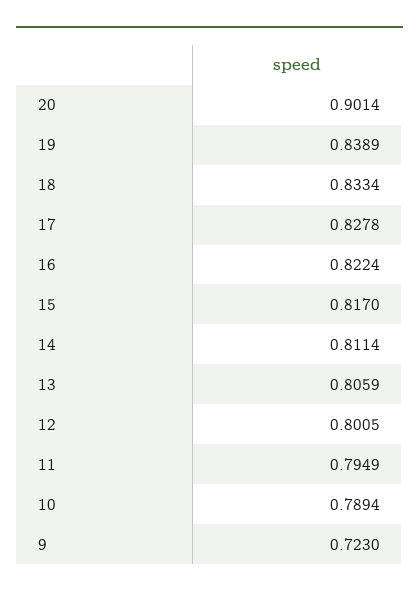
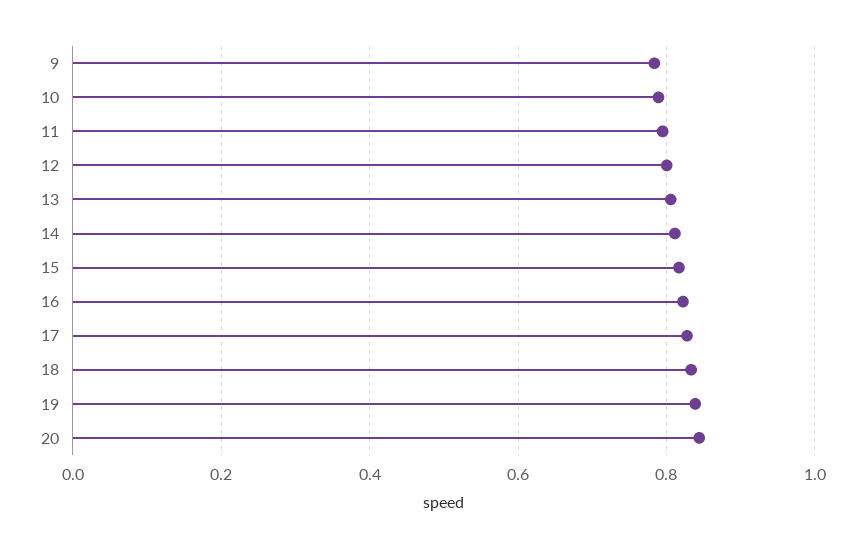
20: 0.9014 -> 0.84
9: 0.723 -> 0.78

